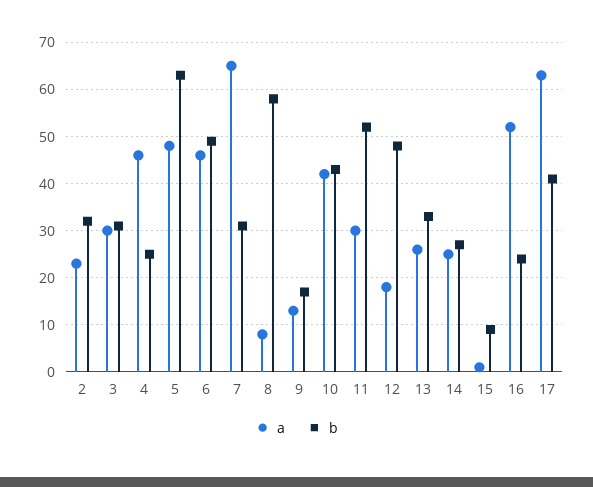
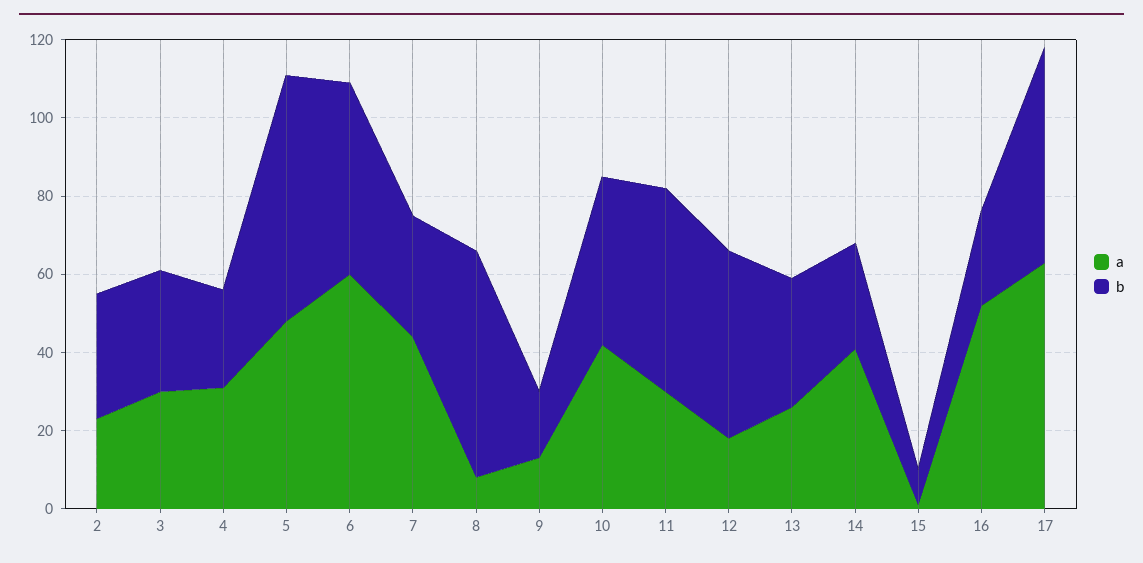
a, 4: 45 -> 30
a, 6: 45 -> 60
a, 7: 65 -> 45
a, 14: 25 -> 40
b, 17: 40 -> 55

